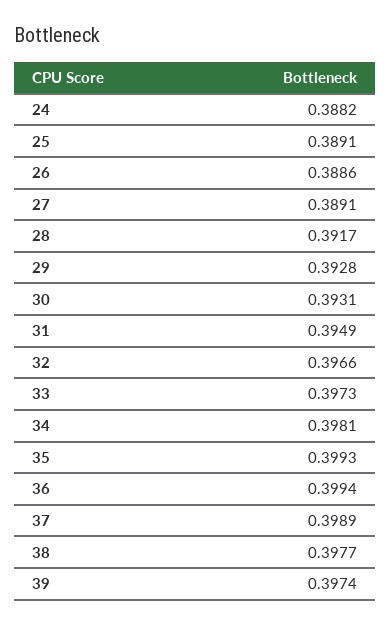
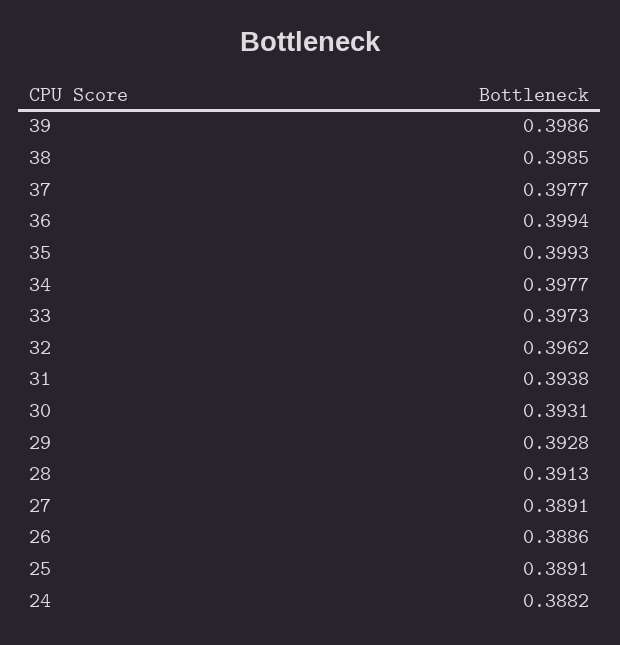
28: 0.3917 -> 0.3913
31: 0.3949 -> 0.3938
32: 0.3966 -> 0.3962
34: 0.3981 -> 0.3977
37: 0.3989 -> 0.3977
38: 0.3977 -> 0.3985
39: 0.3974 -> 0.3986

